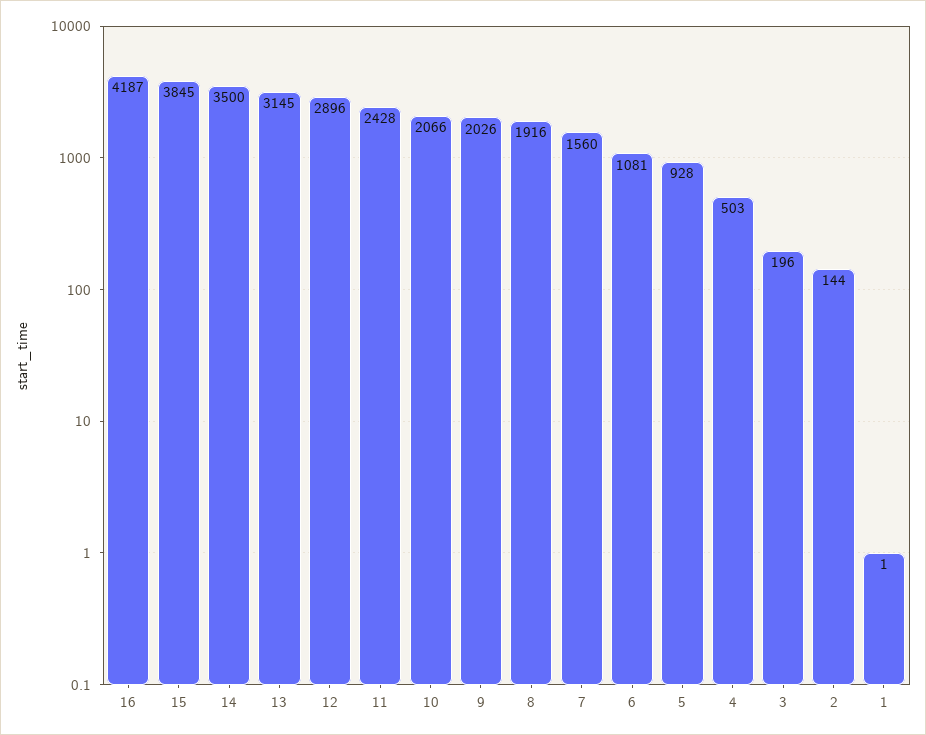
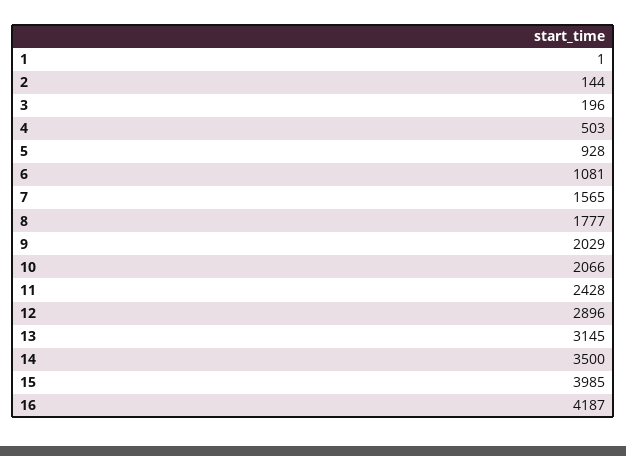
15: 3845 -> 3985
9: 2026 -> 2029
8: 1916 -> 1777
7: 1560 -> 1565

